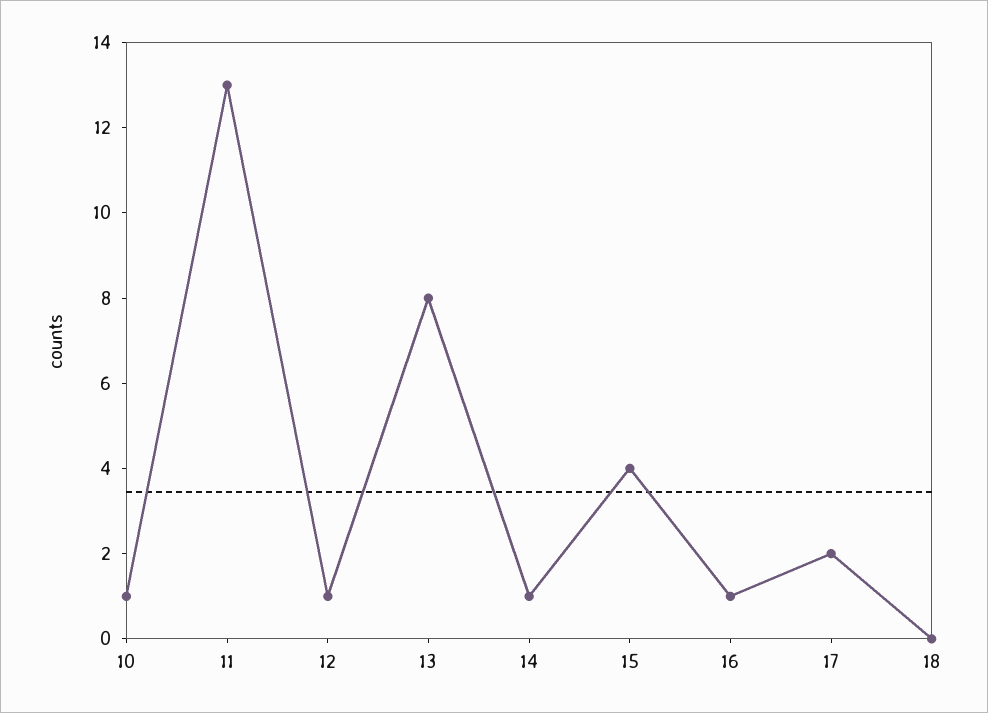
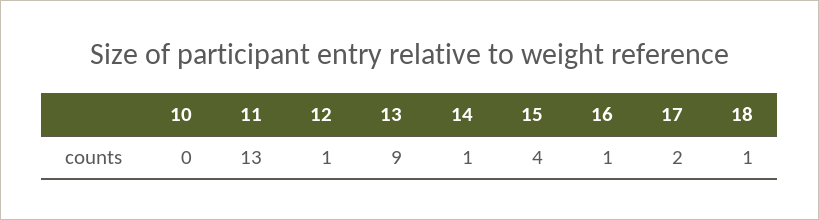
10: 1 -> 0
13: 8 -> 9
18: 0 -> 1

